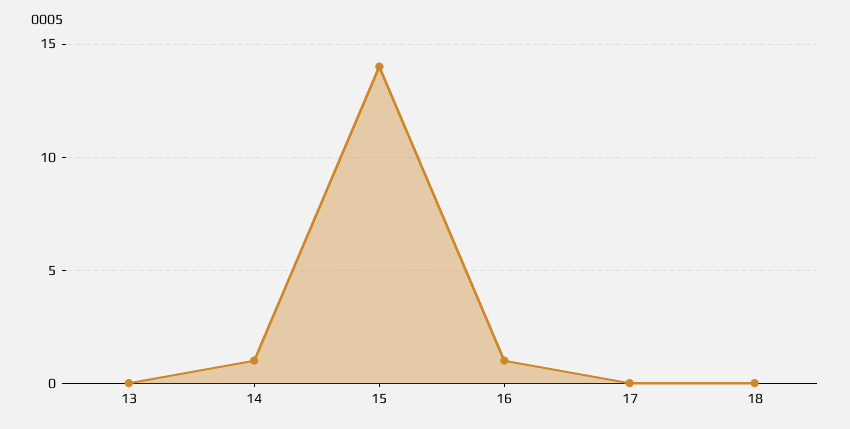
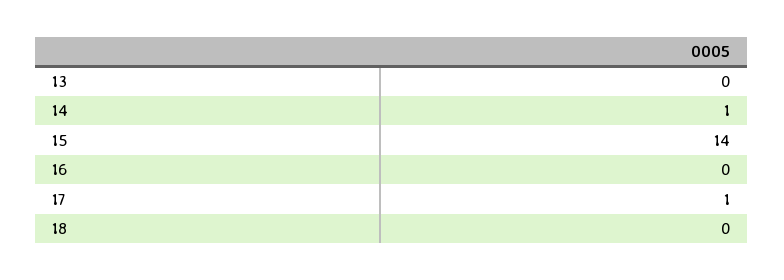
16: 1 -> 0
17: 0 -> 1

